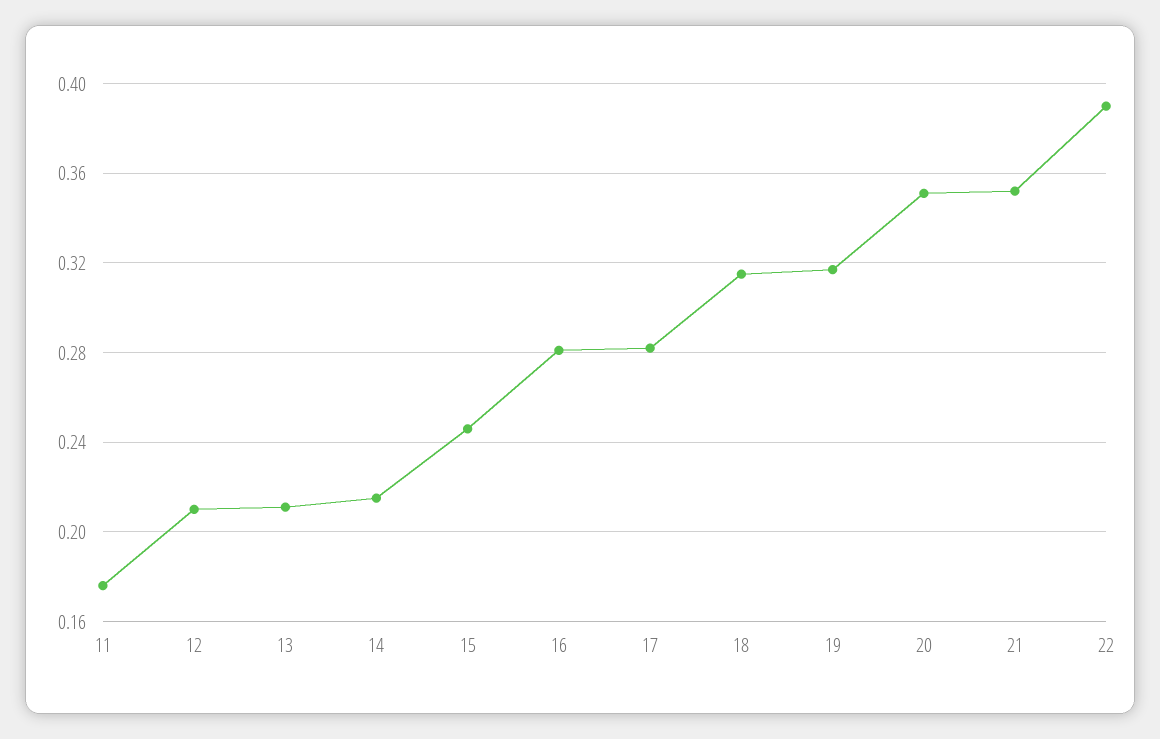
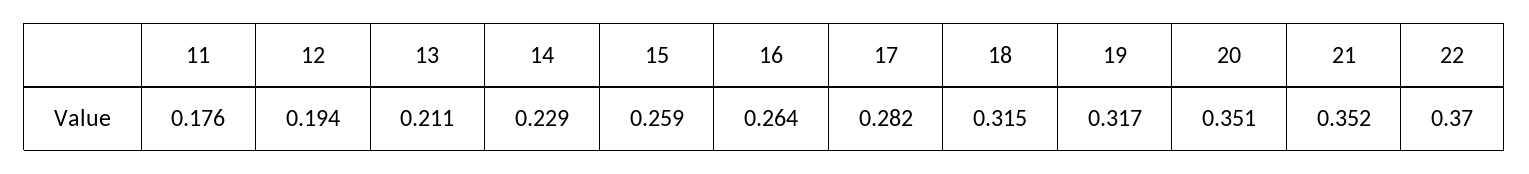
12: 0.21 -> 0.194
14: 0.215 -> 0.229
15: 0.245 -> 0.259
16: 0.28 -> 0.264
22: 0.39 -> 0.37

